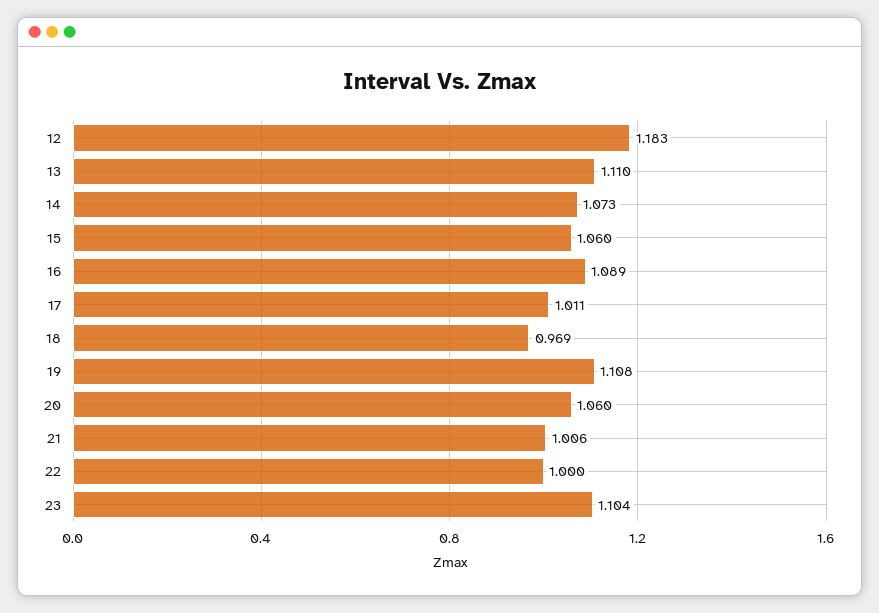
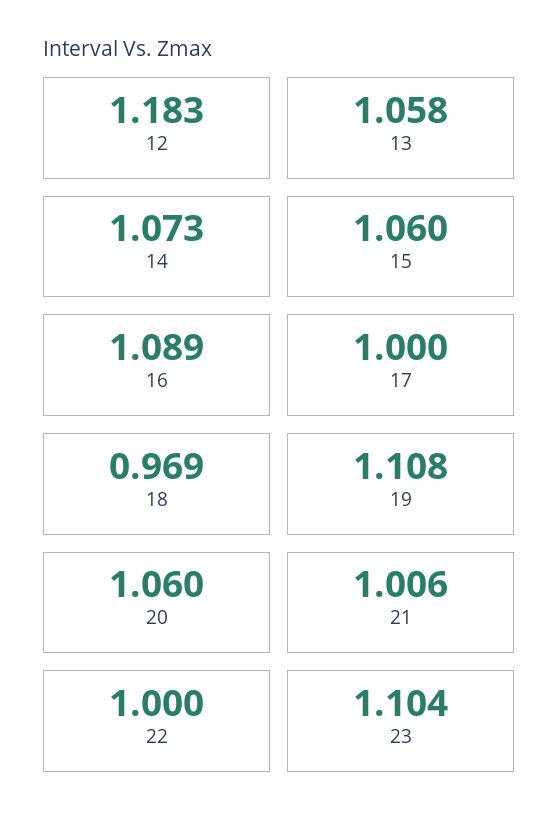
13: 1.11 -> 1.058
17: 1.011 -> 1

